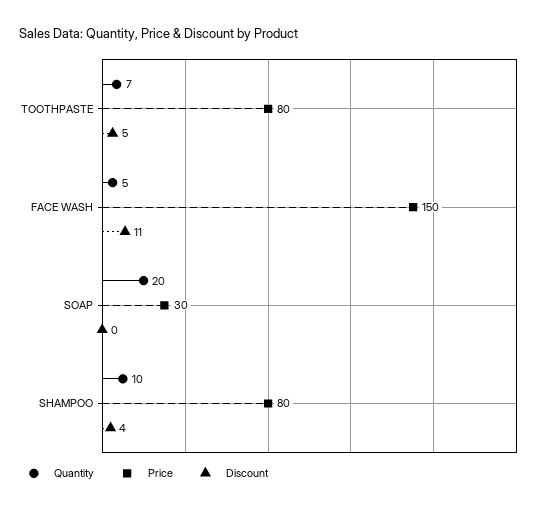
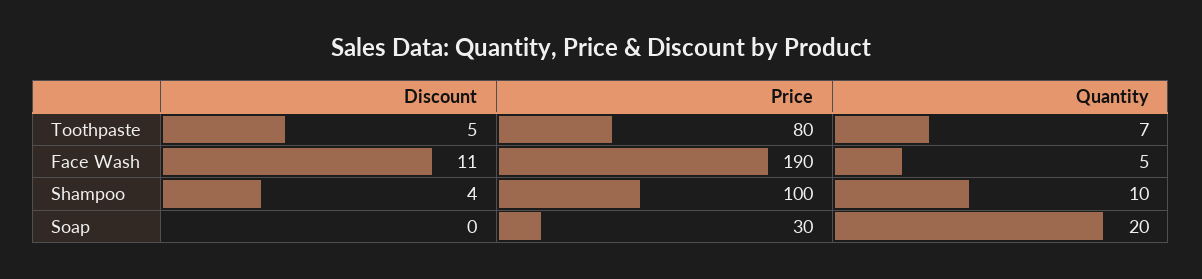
Price, FACE WASH: 150 -> 190
Price, SHAMPOO: 80 -> 100

